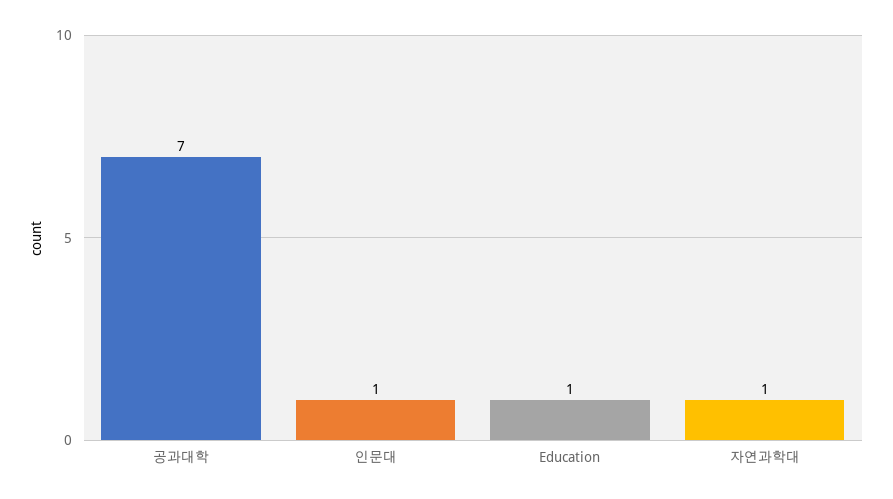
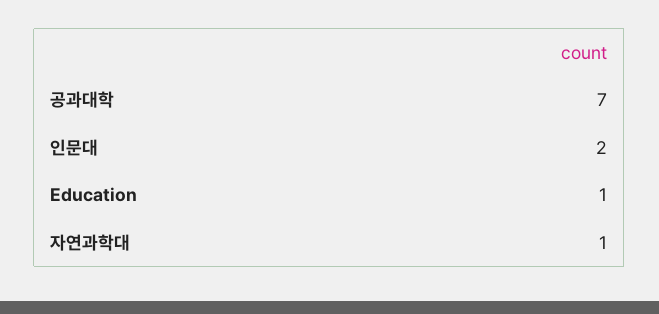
인문대: 1 -> 2

